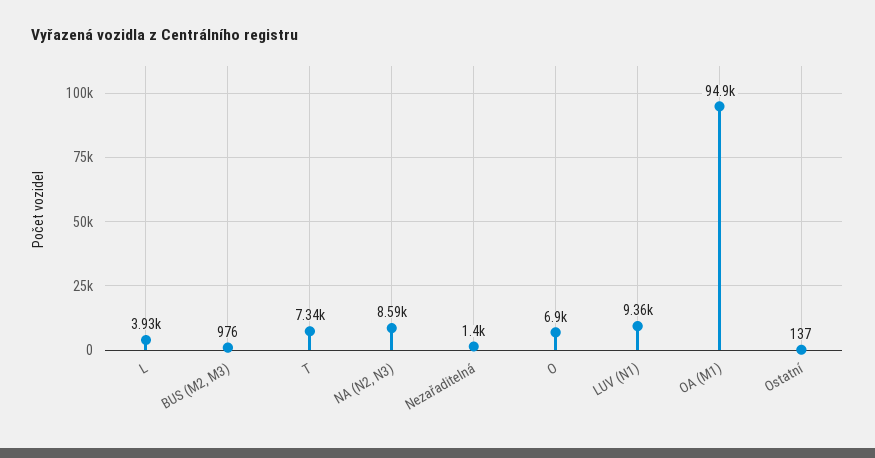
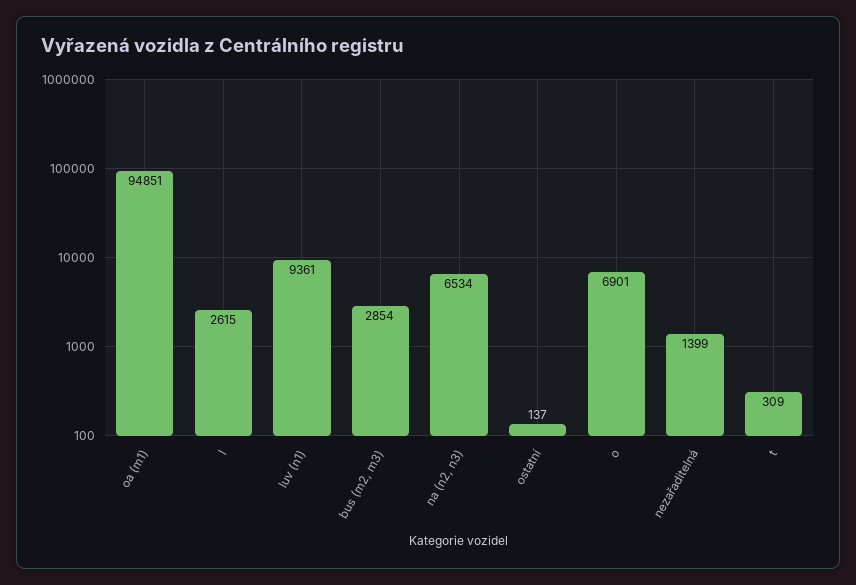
L: 3930 -> 2615
BUS (M2, M3): 976 -> 2854
T: 7340 -> 309
NA (N2, N3): 8590 -> 6534

